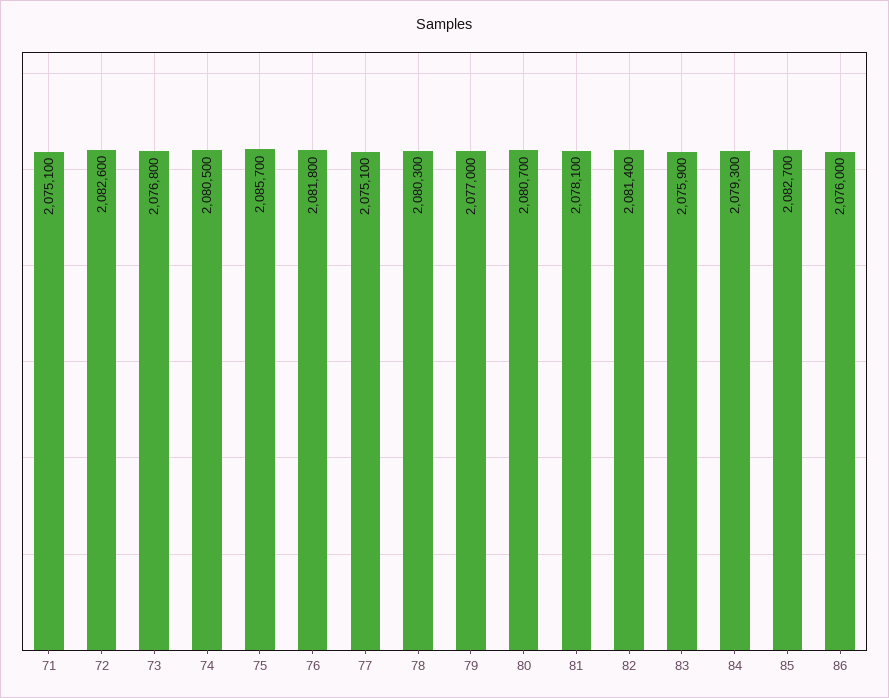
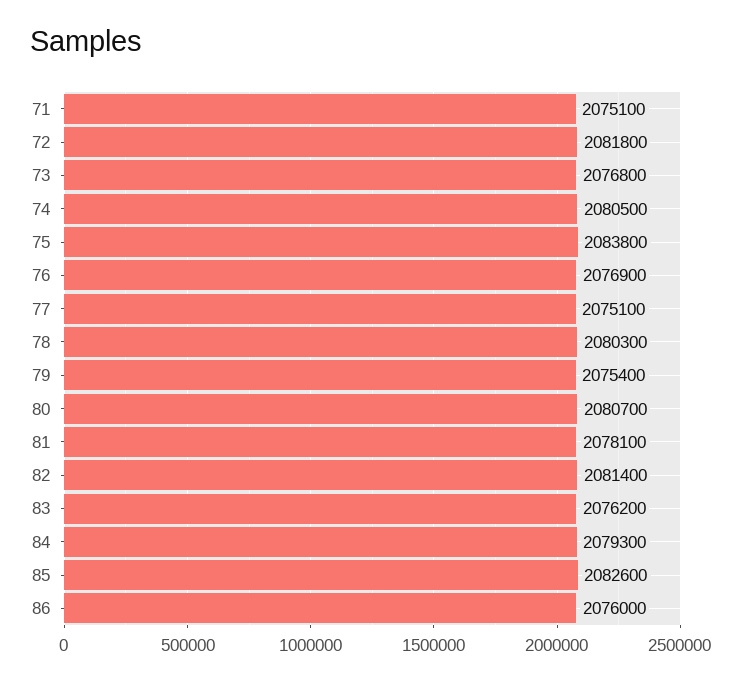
72: 2082600 -> 2081800
75: 2085700 -> 2083800
76: 2081800 -> 2076900
79: 2077000 -> 2075400
83: 2075900 -> 2076200
85: 2082700 -> 2082600

